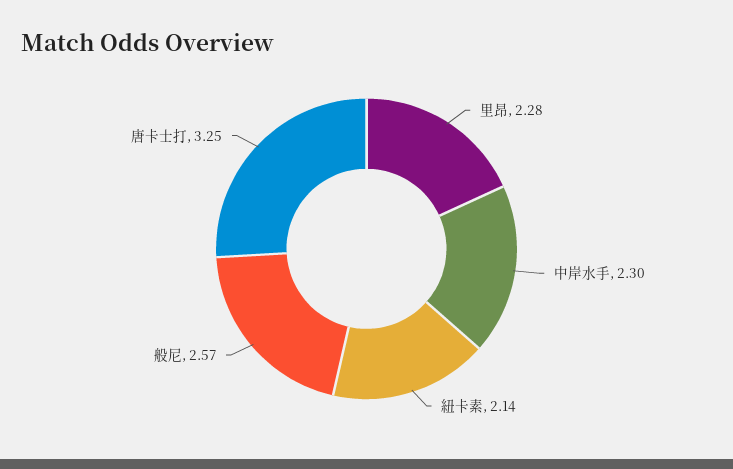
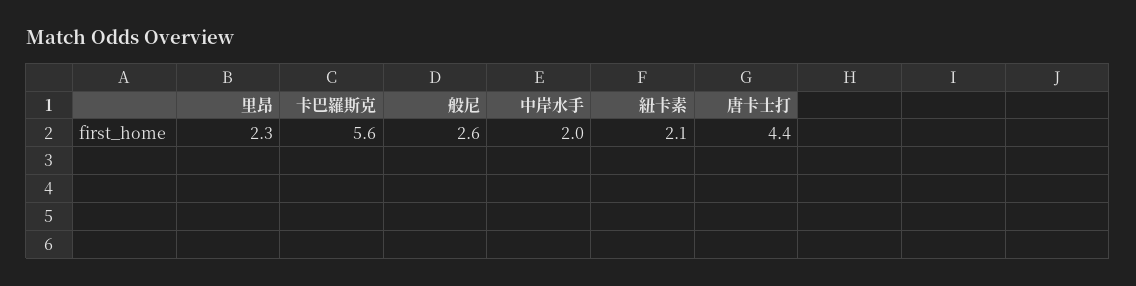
中岸水手: 2.3 -> 2
唐卡士打: 3.25 -> 4.4
卡巴羅斯克: none -> 5.6

